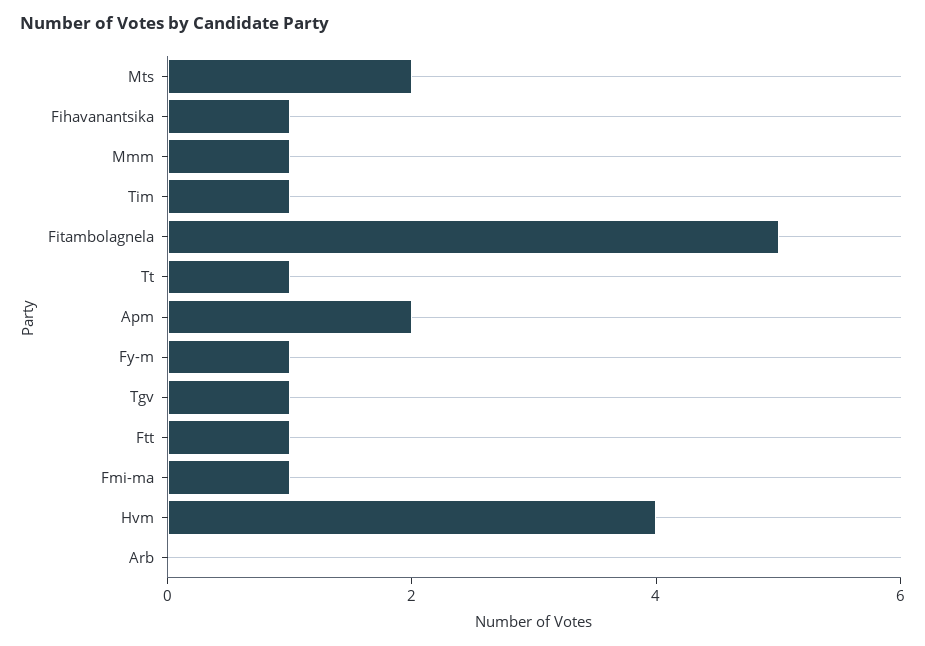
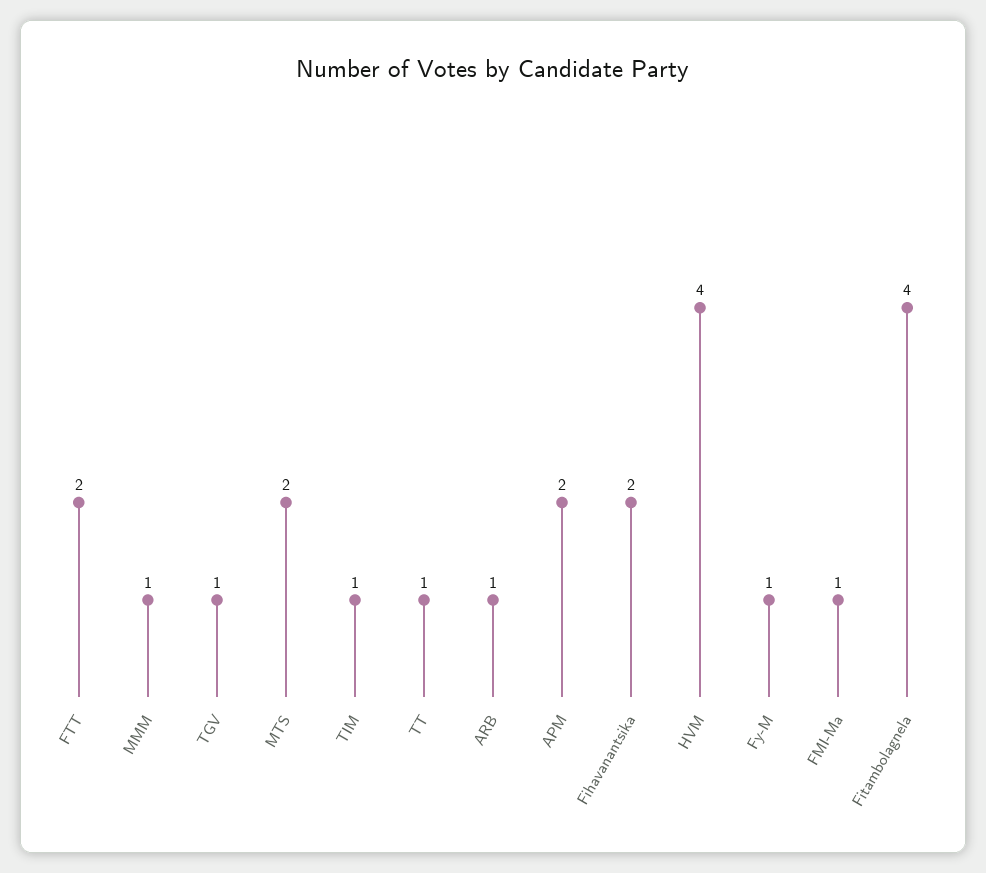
Fihavanantsika: 1 -> 2
Fitambolagnela: 5 -> 4
Ftt: 1 -> 2
Arb: 0 -> 1

